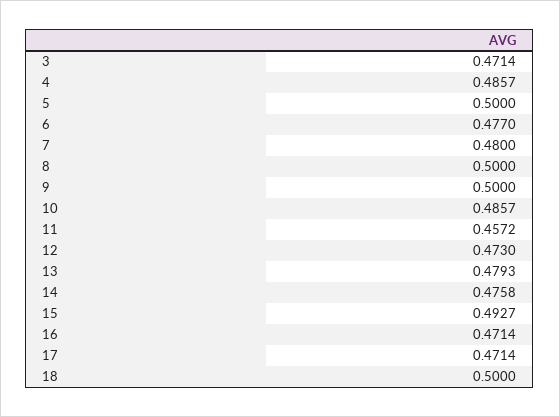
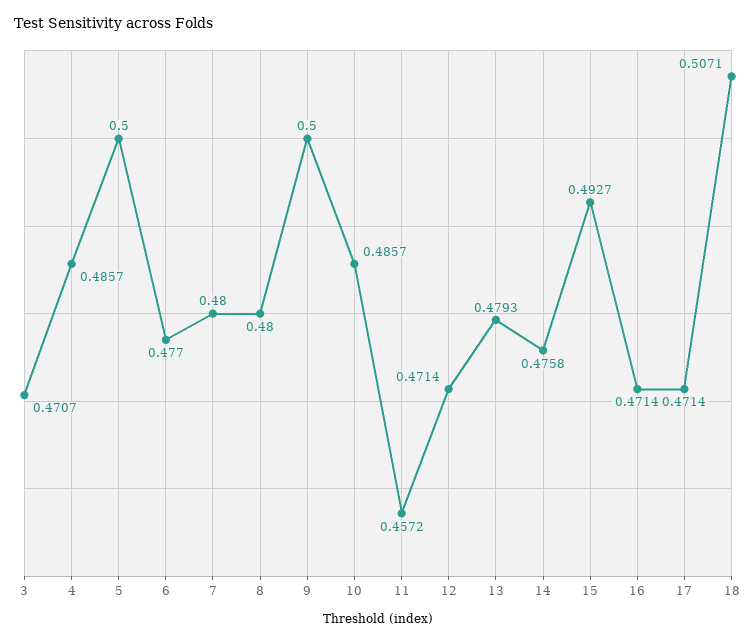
3: 0.4714 -> 0.4707
8: 0.5 -> 0.48
12: 0.473 -> 0.4714
18: 0.5 -> 0.5071

